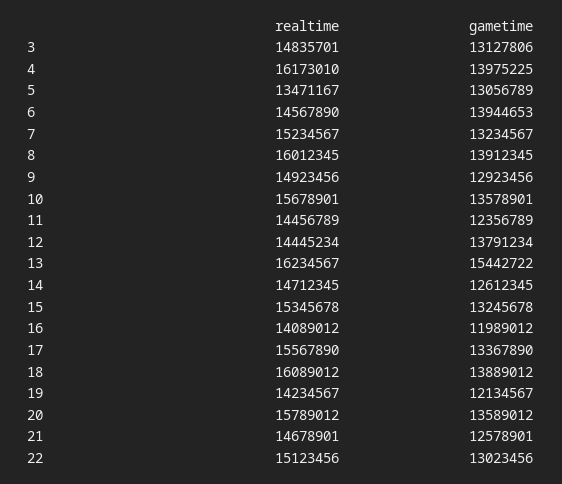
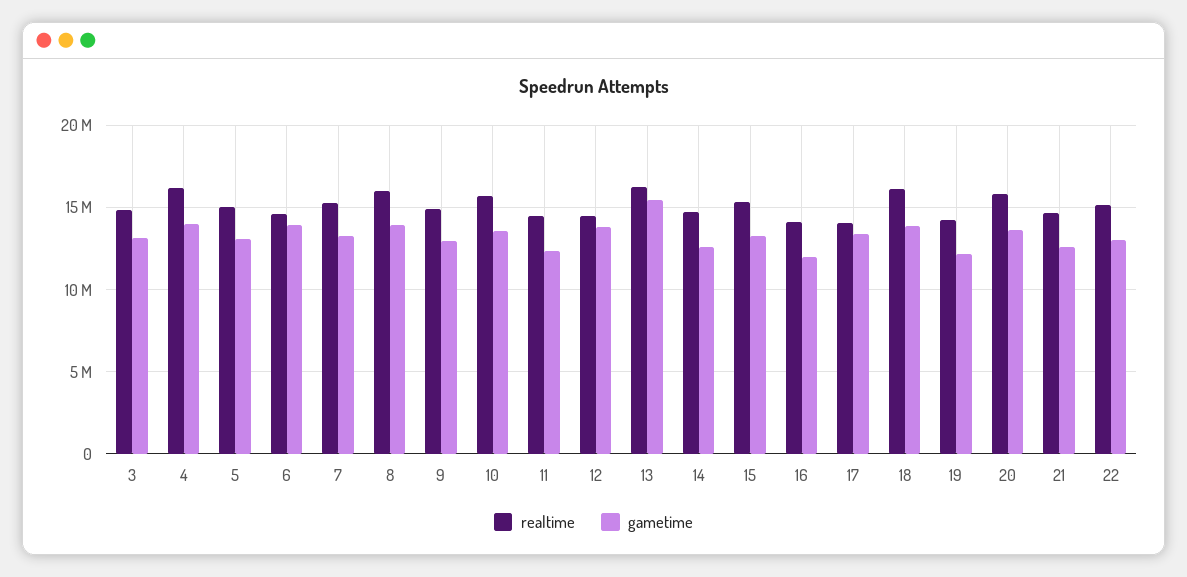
realtime, 5: 13471167 -> 15000000
realtime, 17: 15567890 -> 14000000

